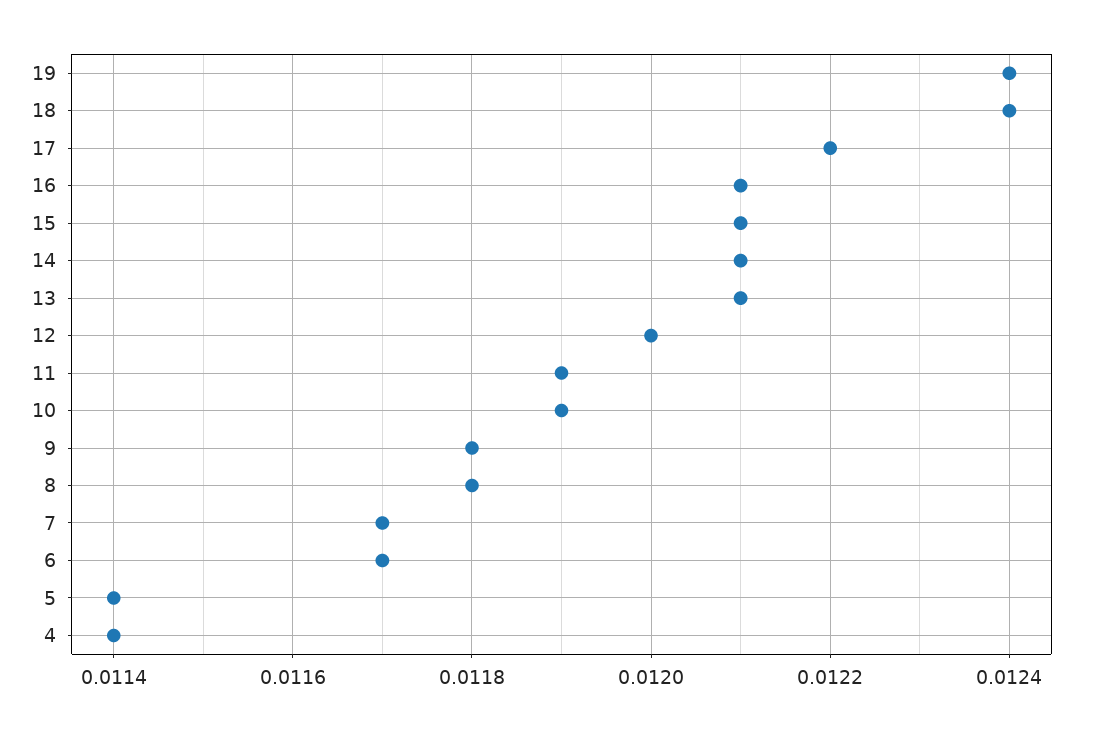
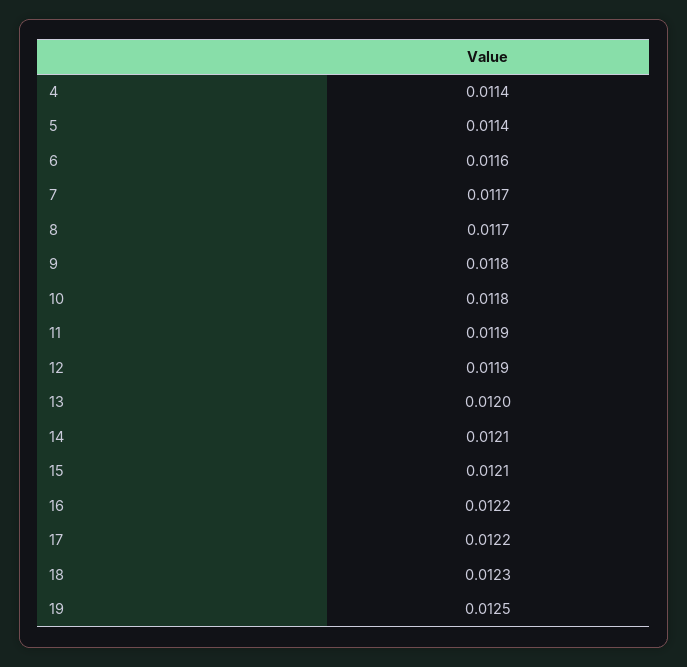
19: 0.0124 -> 0.0125
18: 0.0124 -> 0.0123
16: 0.0121 -> 0.0122
13: 0.0121 -> 0.012
12: 0.012 -> 0.0119
10: 0.0119 -> 0.0118
8: 0.0118 -> 0.0117
6: 0.0117 -> 0.0116

